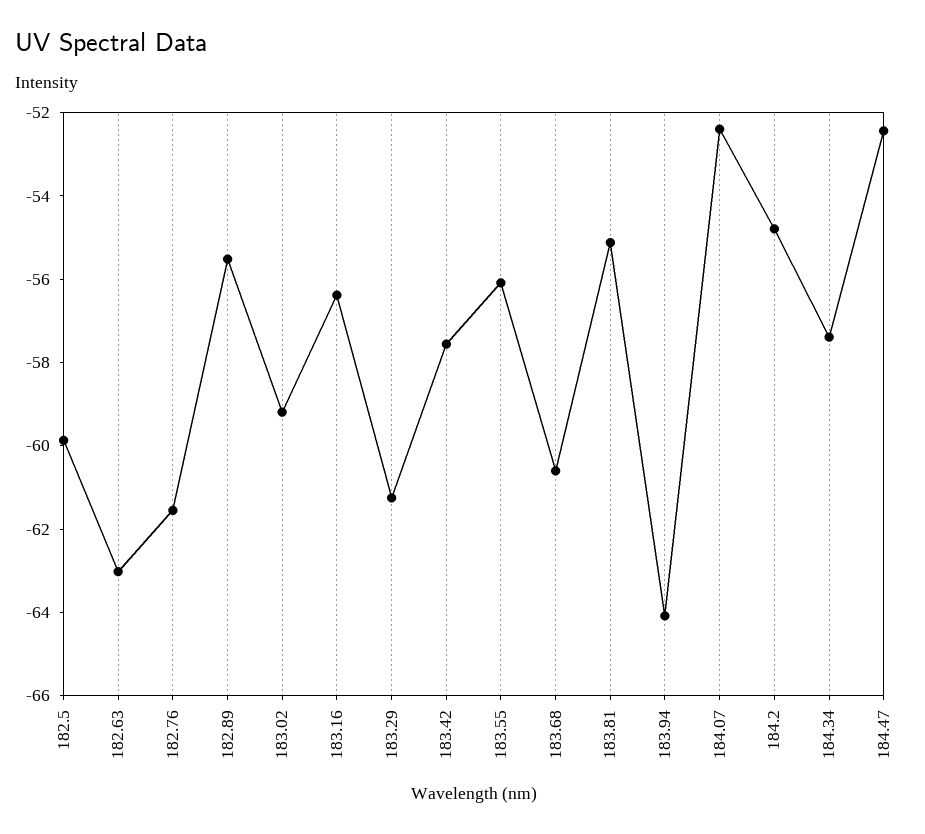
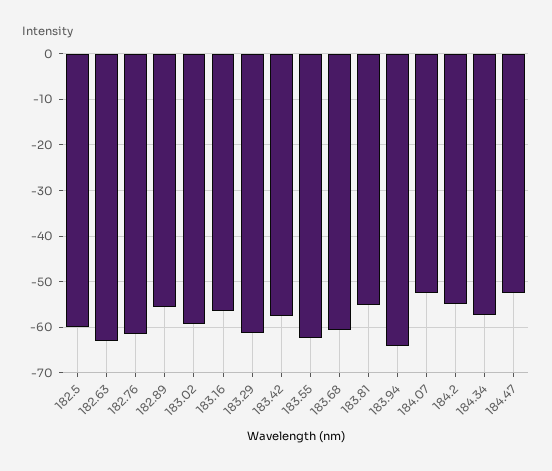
183.55: -56 -> -62

